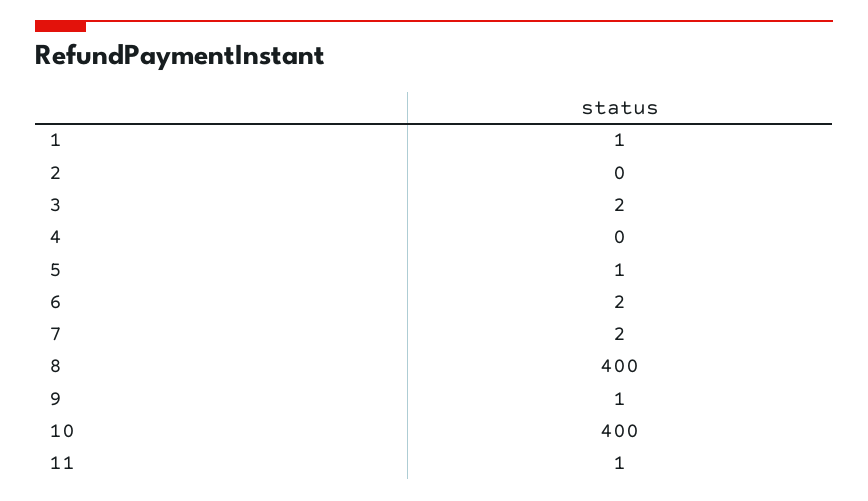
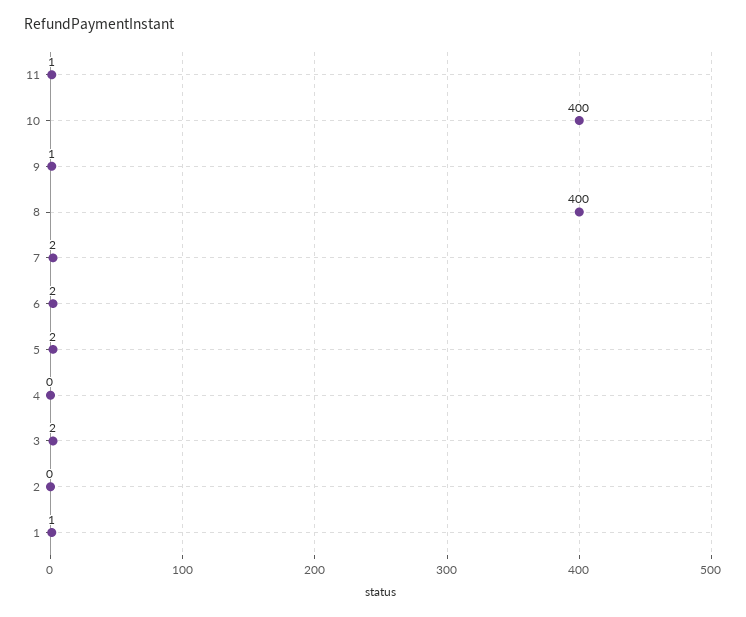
5: 1 -> 2

